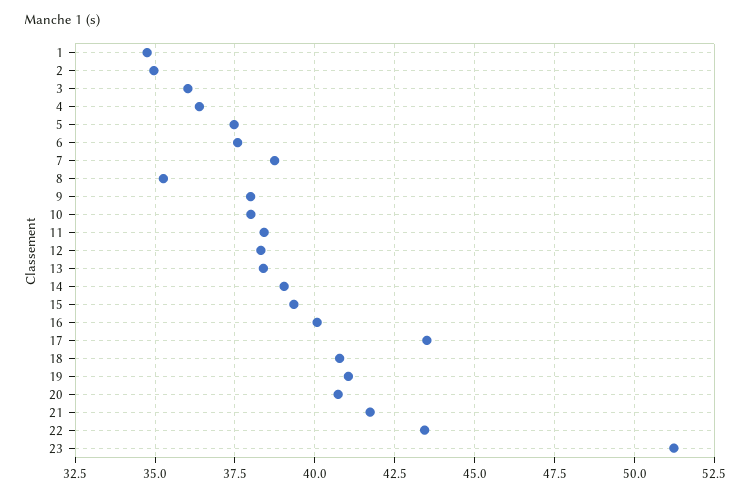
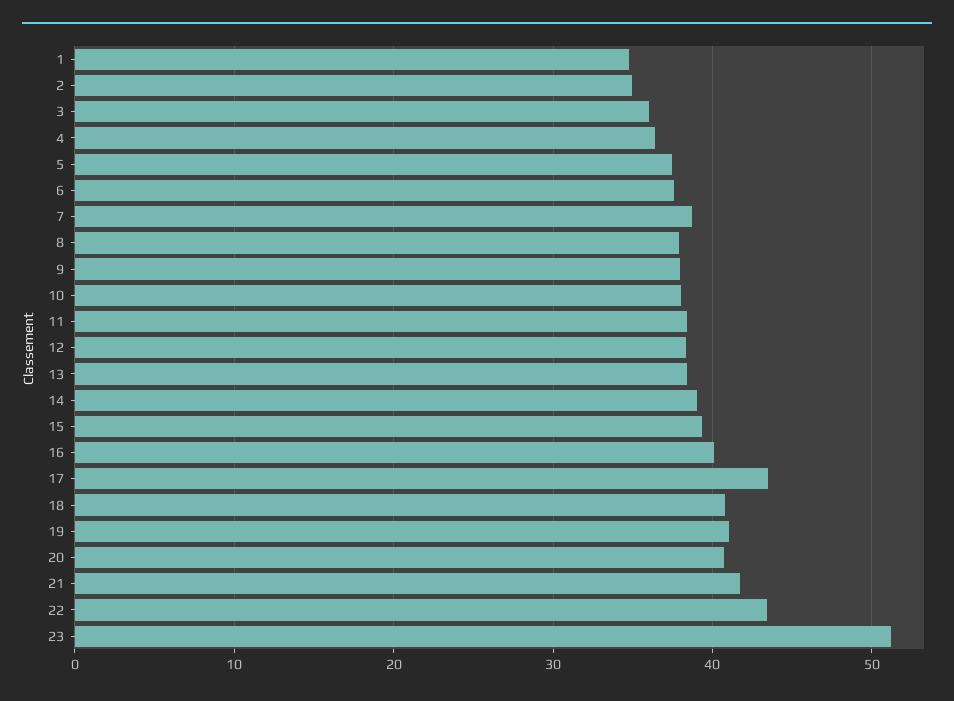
8: 35.25 -> 38

